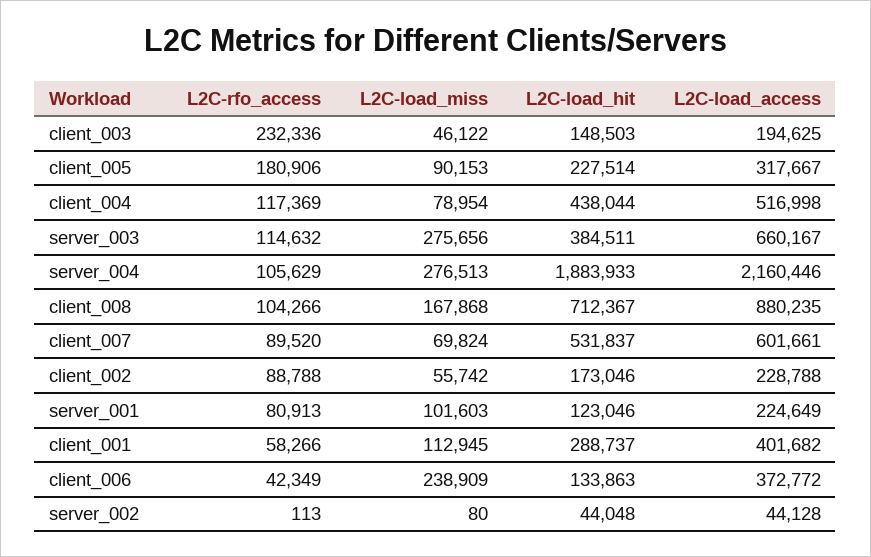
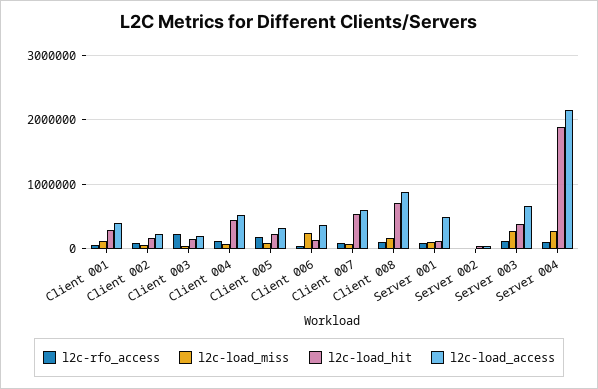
L2C-load_access, server_001: 224649 -> 500000

